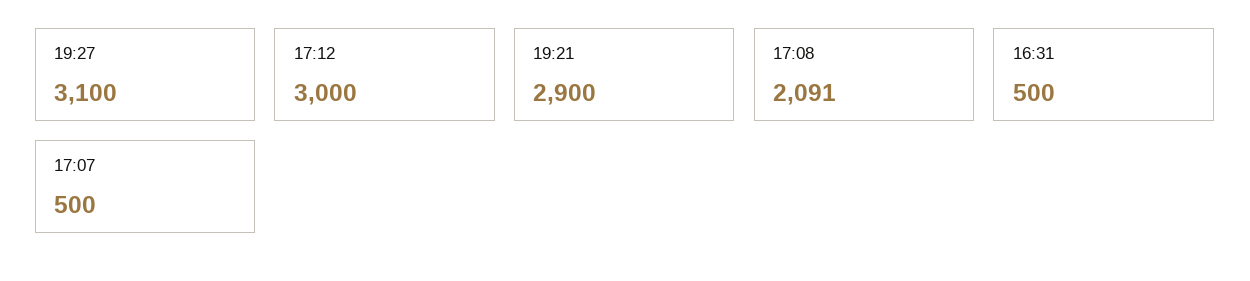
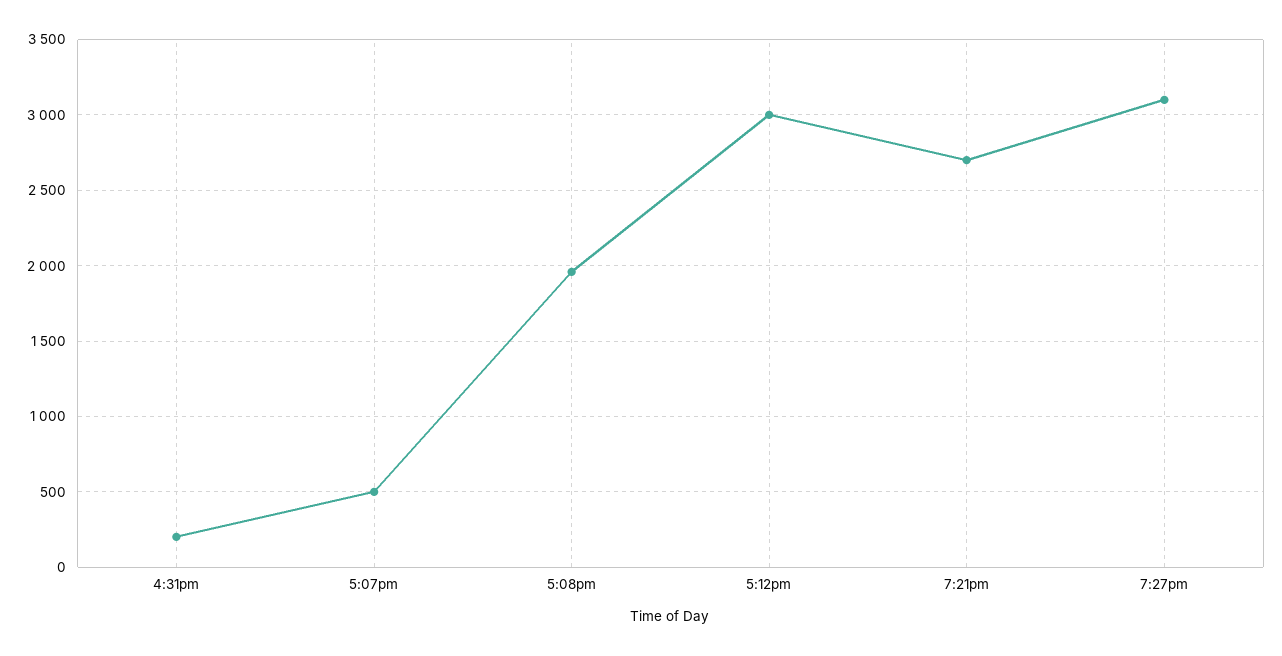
19:21: 2900 -> 2700
17:08: 2091 -> 1950
16:31: 500 -> 200

